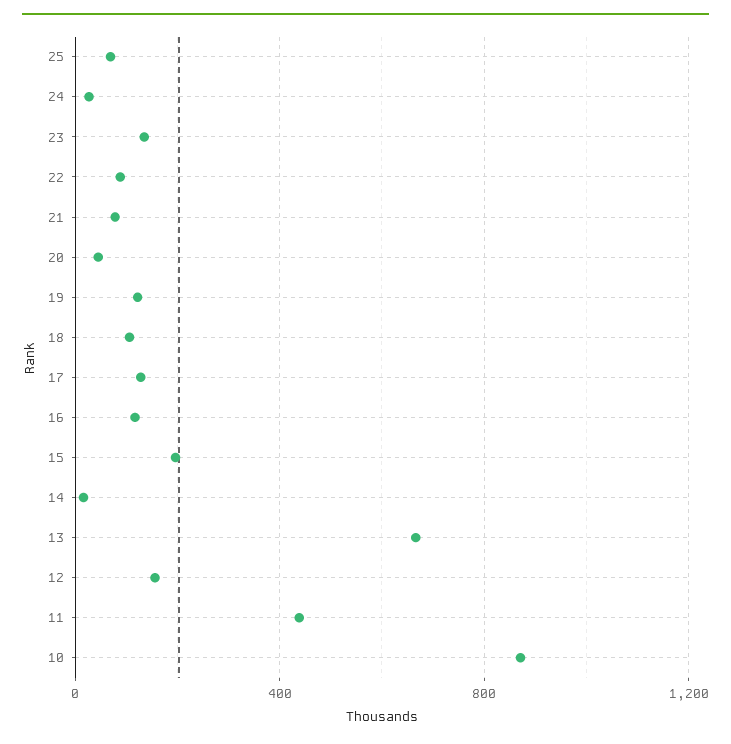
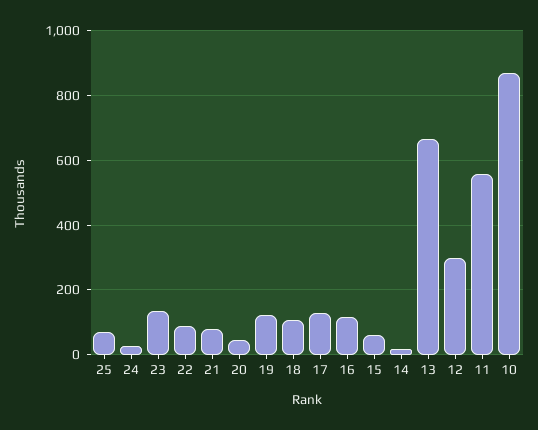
15: 200 -> 60
12: 150 -> 300
11: 450 -> 560

